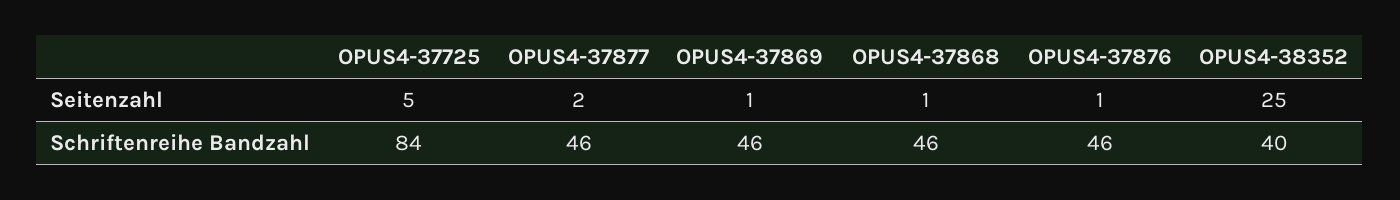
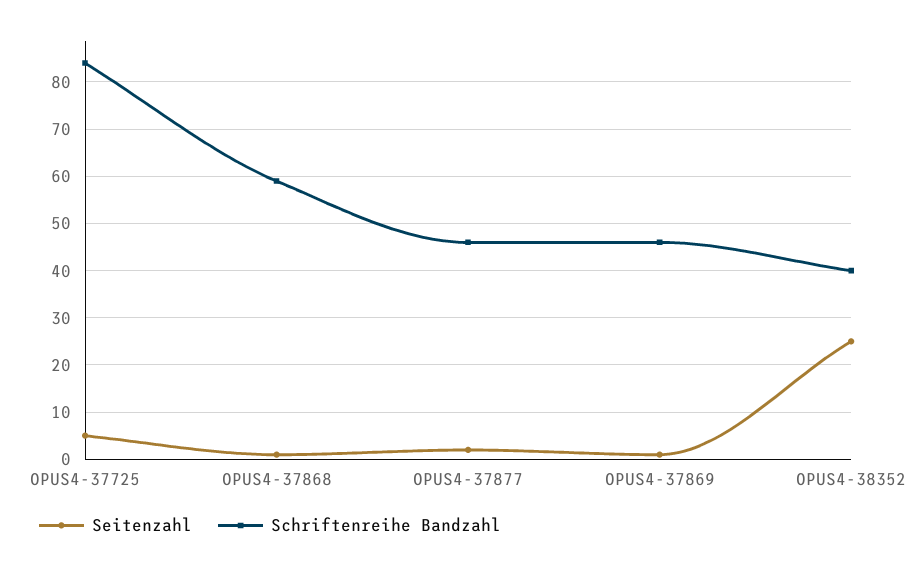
Seitenzahl, OPUS4-37876: 1 -> none
Schriftenreihe Bandzahl, OPUS4-37868: 46 -> 60
Schriftenreihe Bandzahl, OPUS4-37876: 46 -> none

